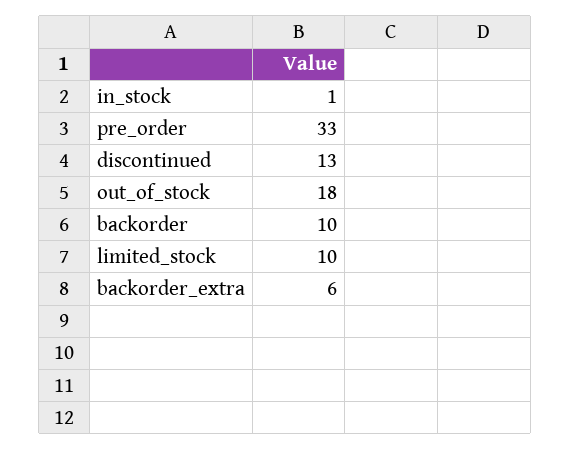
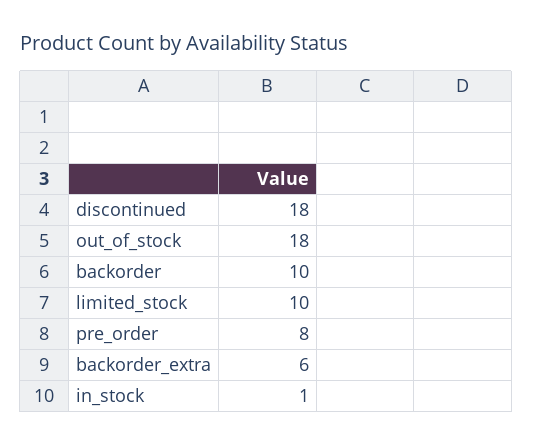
pre_order: 33 -> 8
discontinued: 13 -> 18

